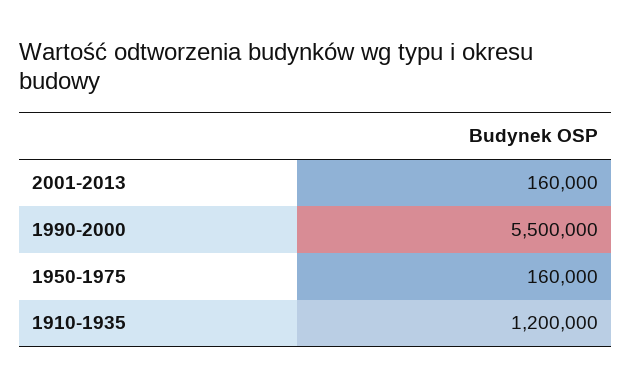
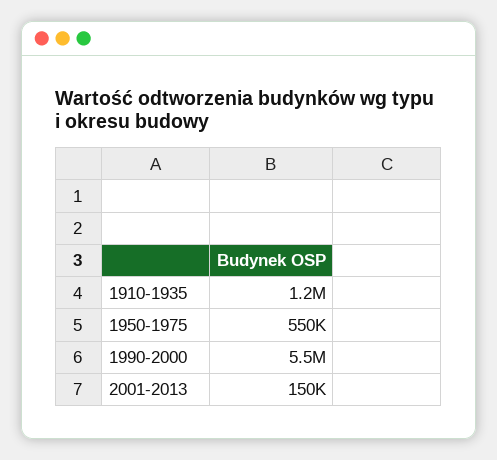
2001-2013: 160000 -> 150000
1950-1975: 160000 -> 550000

